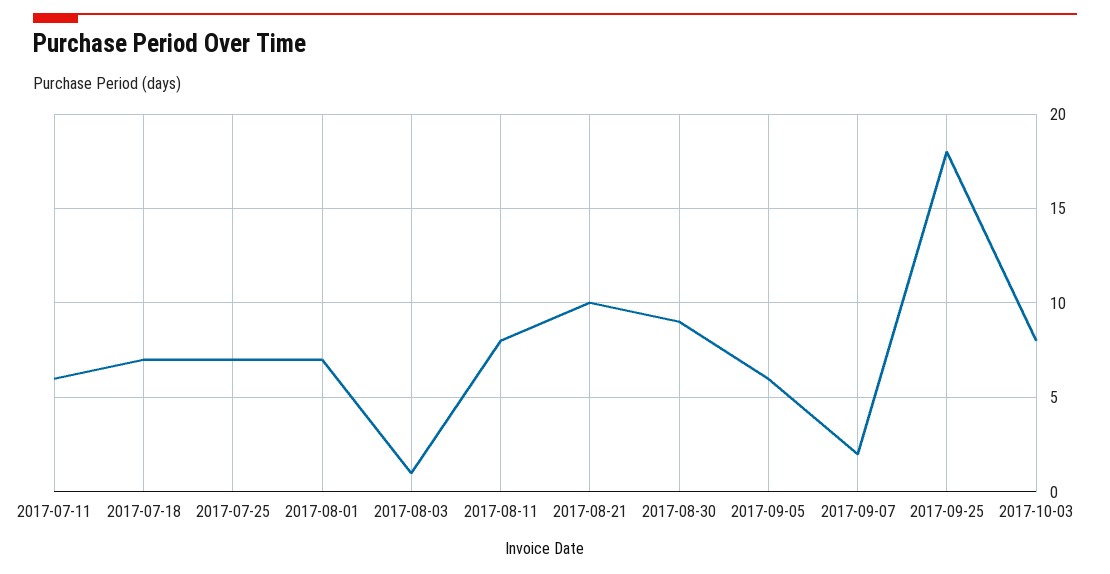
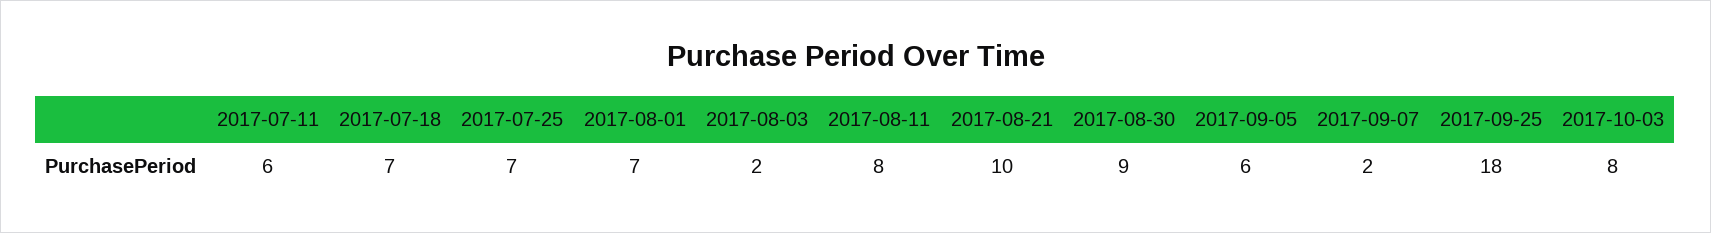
2017-08-03: 1 -> 2

